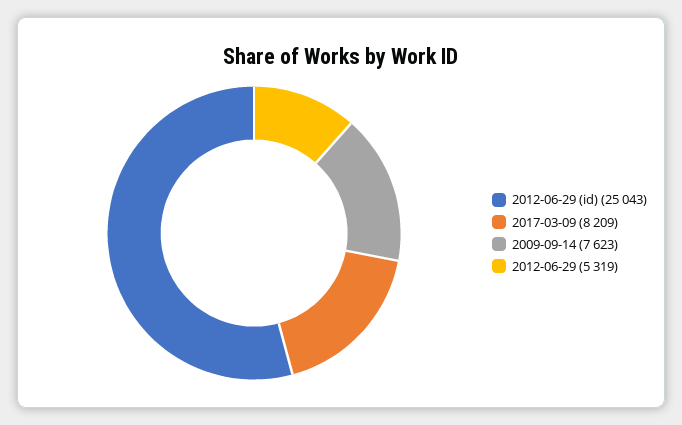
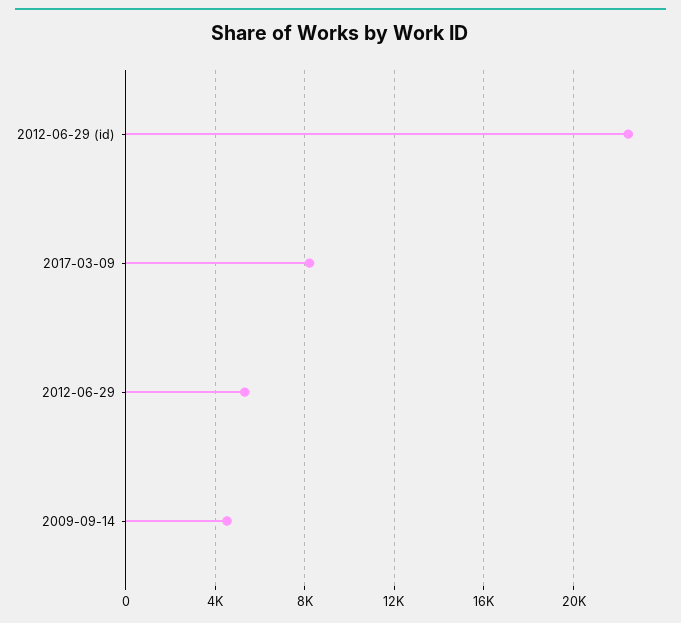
2012-06-29 (id): 25043 -> 22500
2009-09-14: 7623 -> 4500

